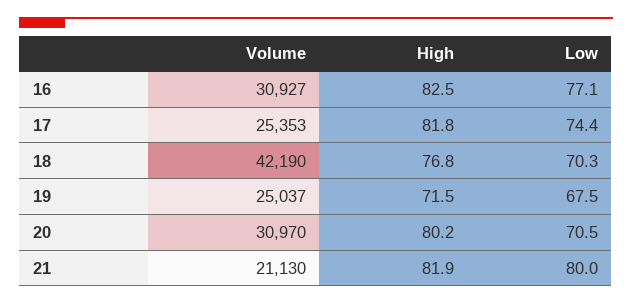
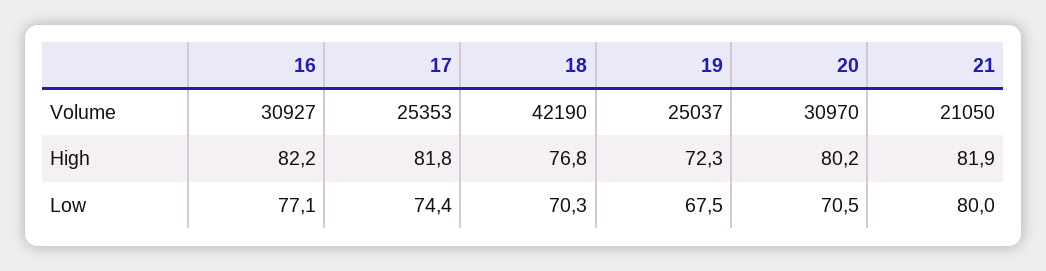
High, 16: 82.5 -> 82.2
High, 19: 71.5 -> 72.3
Volume, 21: 21130 -> 21050

